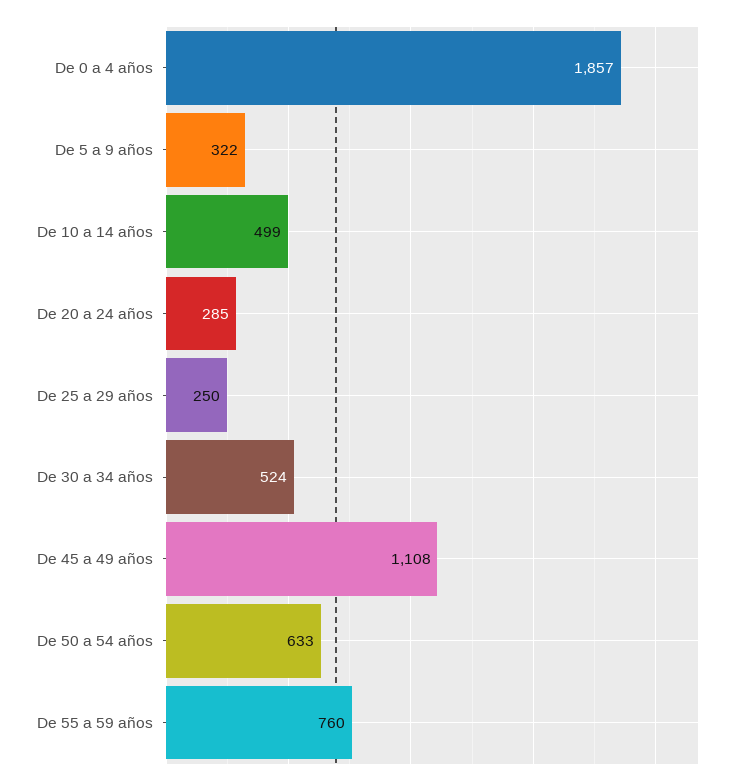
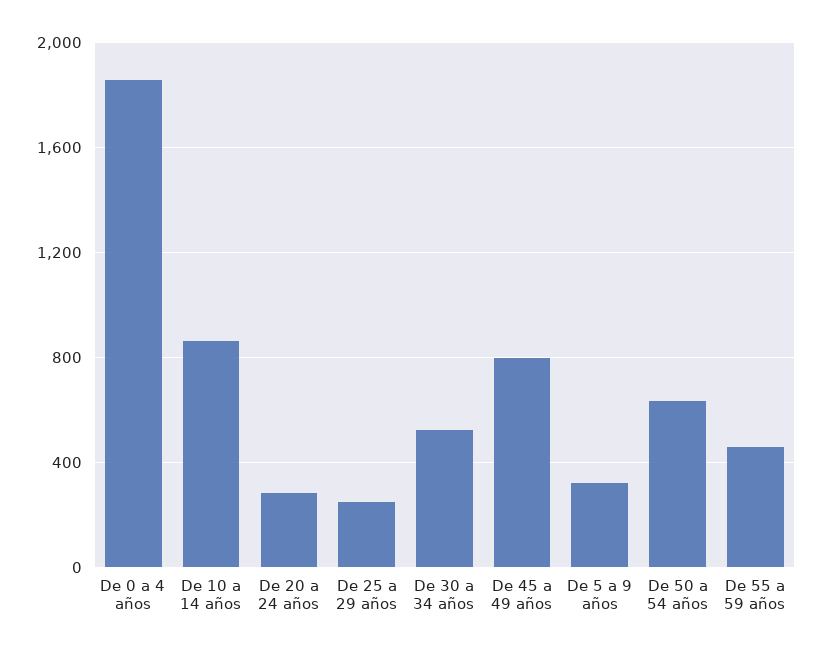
De 10 a 14 años: 499 -> 850
De 45 a 49 años: 1108 -> 800
De 55 a 59 años: 760 -> 450

